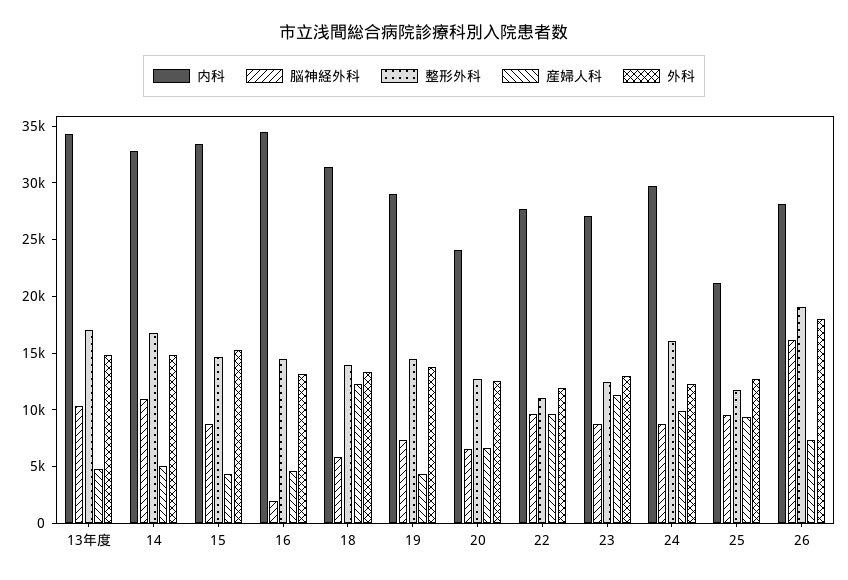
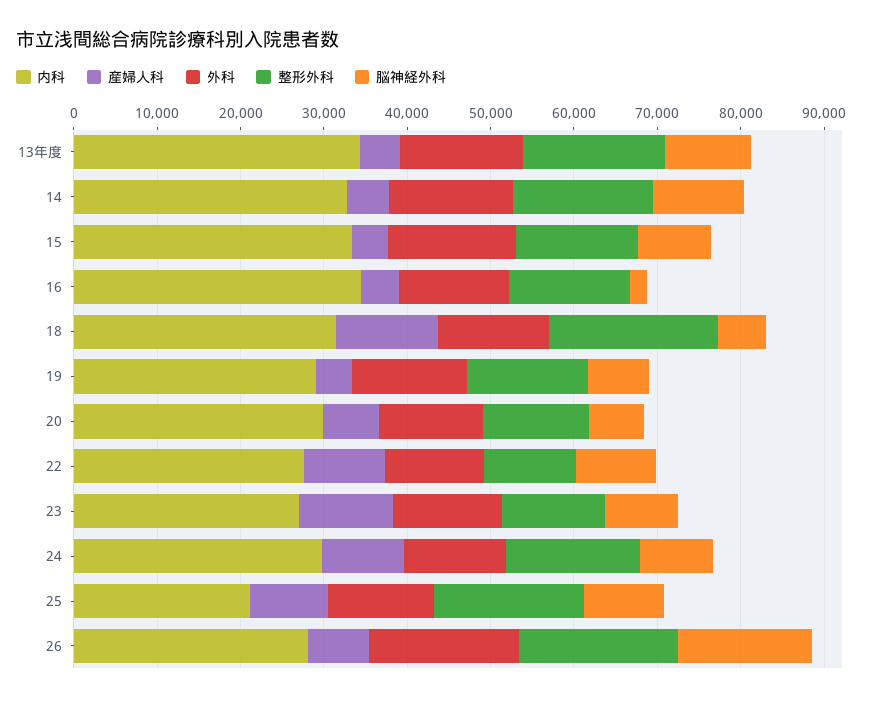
整形外科, 18: 14000 -> 20000
内科, 20: 24000 -> 30000
整形外科, 25: 12000 -> 18000

